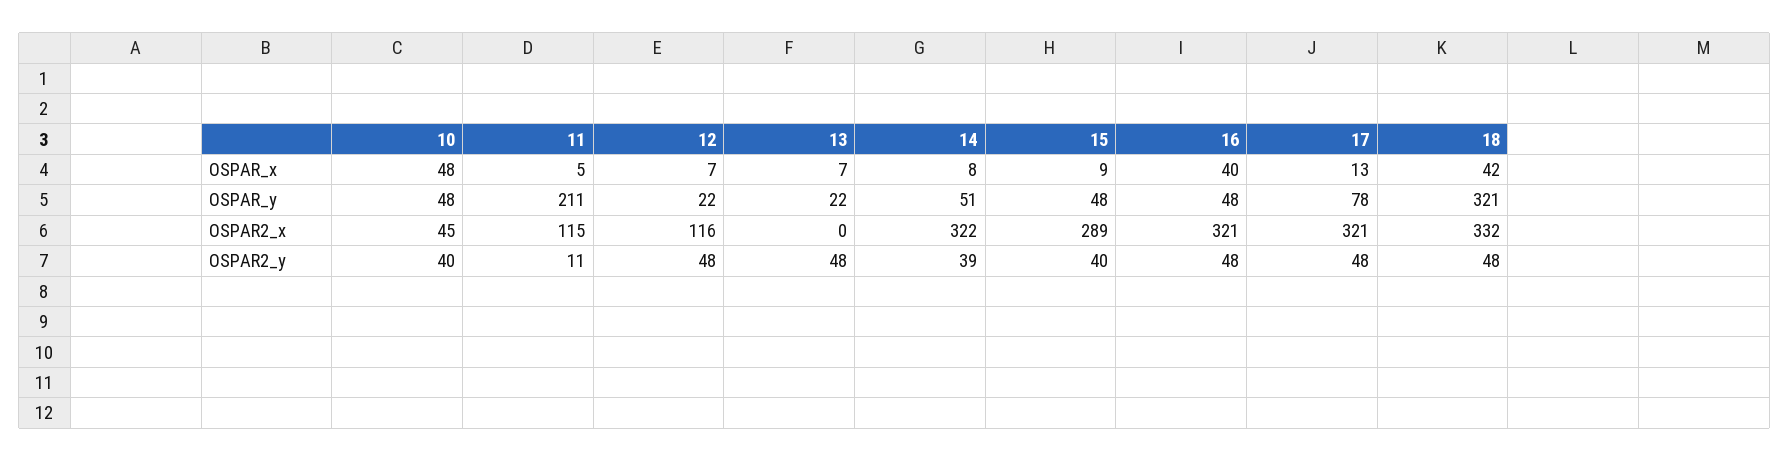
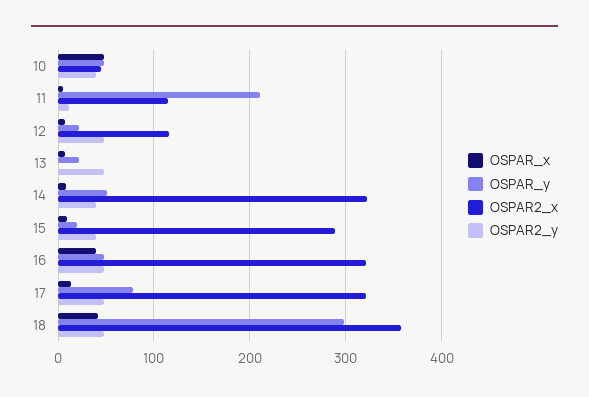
OSPAR_y, 15: 48 -> 20
OSPAR_y, 18: 321 -> 300
OSPAR2_x, 18: 332 -> 360

